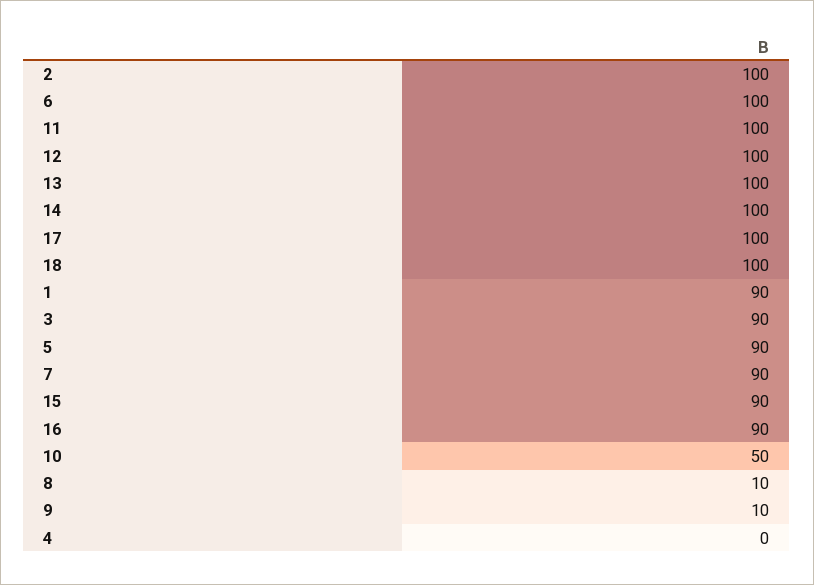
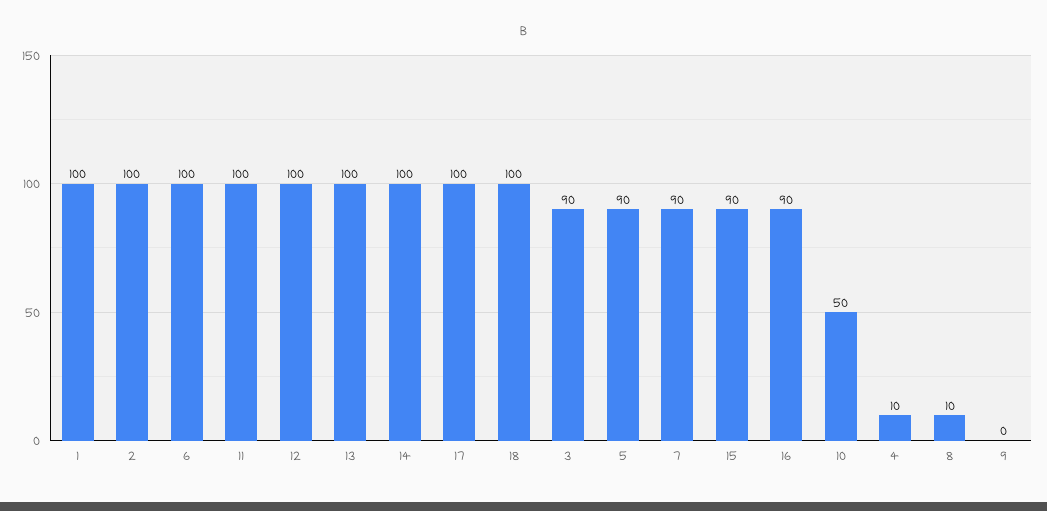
1: 90 -> 100
9: 10 -> 0
4: 0 -> 10

